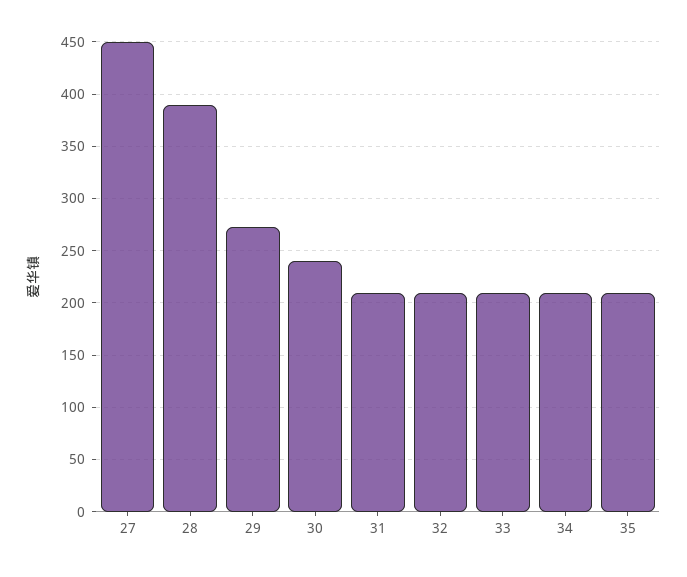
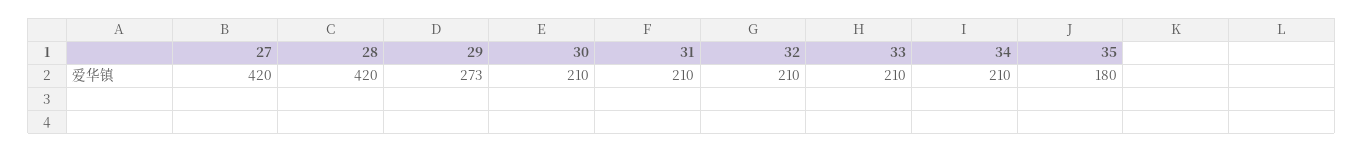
27: 450 -> 420
28: 390 -> 420
30: 240 -> 210
35: 210 -> 180

